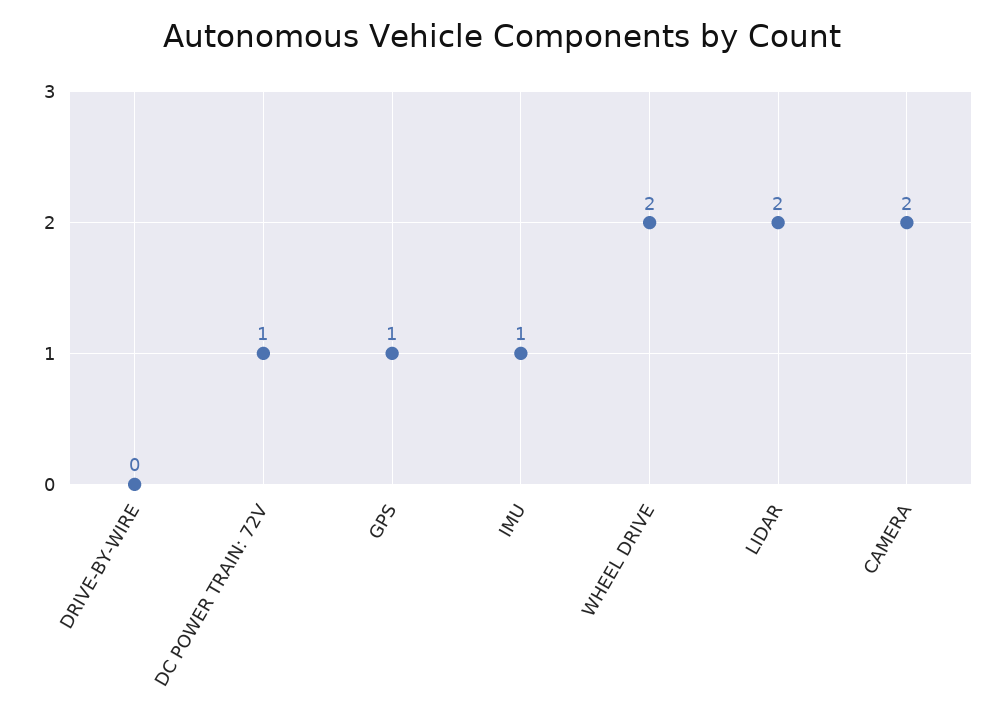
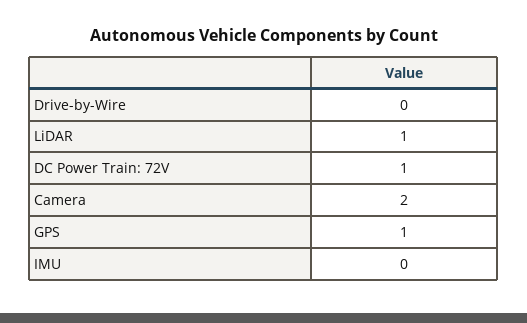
IMU: 1 -> 0
WHEEL DRIVE: 2 -> none
LIDAR: 2 -> 1

